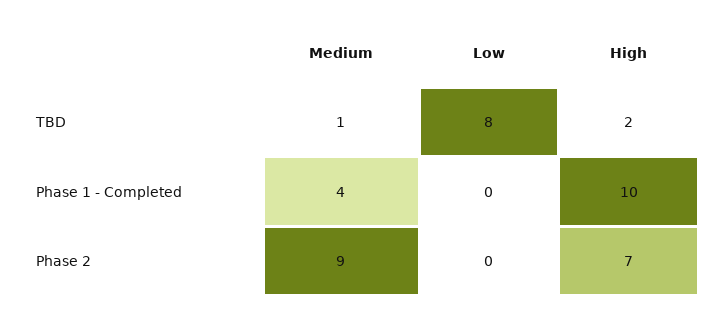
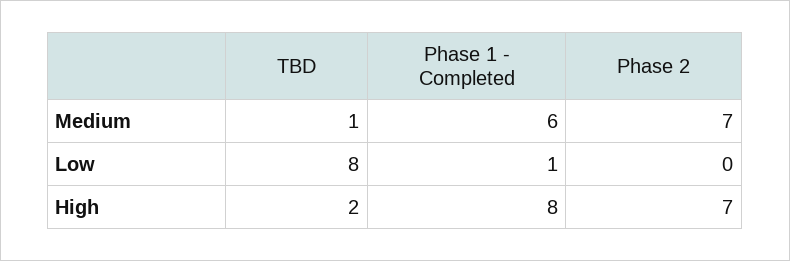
Medium, Phase 1 - Completed: 4 -> 6
Low, Phase 1 - Completed: 0 -> 1
High, Phase 1 - Completed: 10 -> 8
Medium, Phase 2: 9 -> 7

